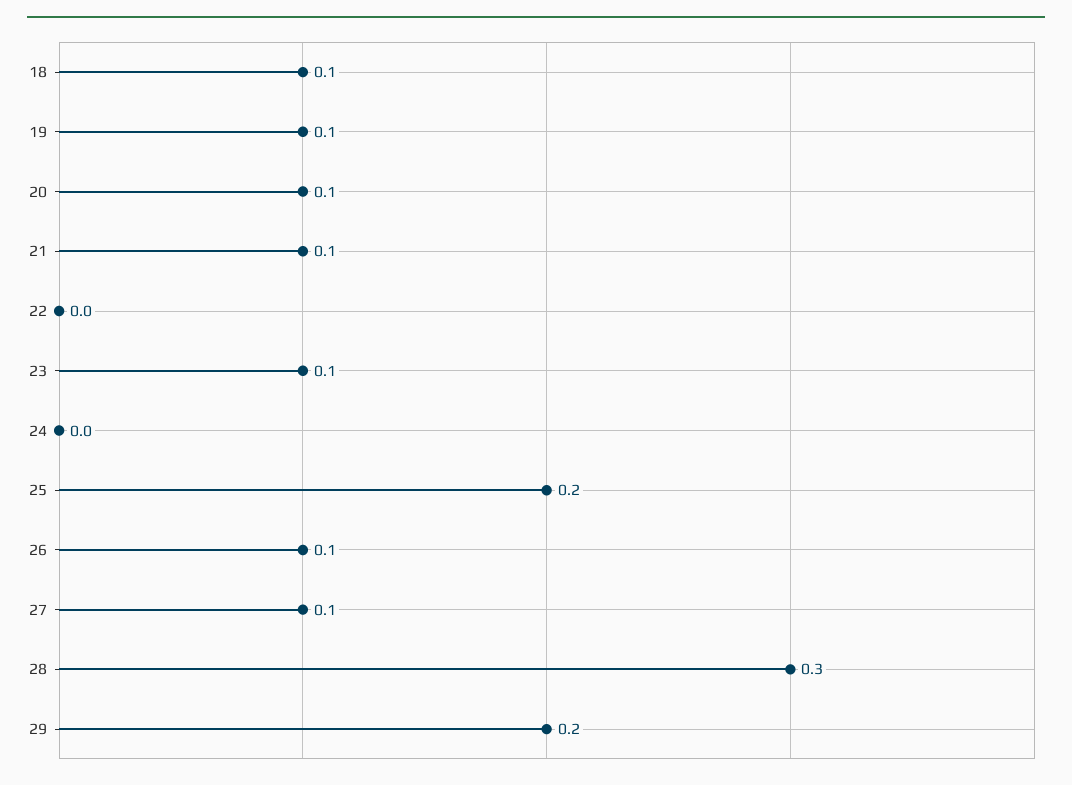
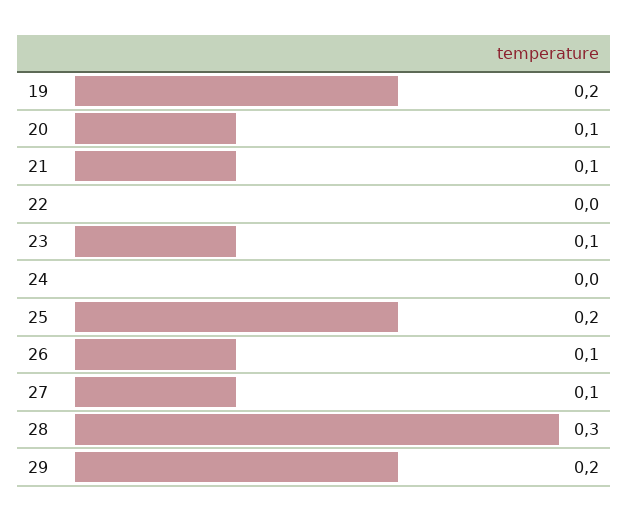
18: 0.1 -> none
19: 0.1 -> 0.2

